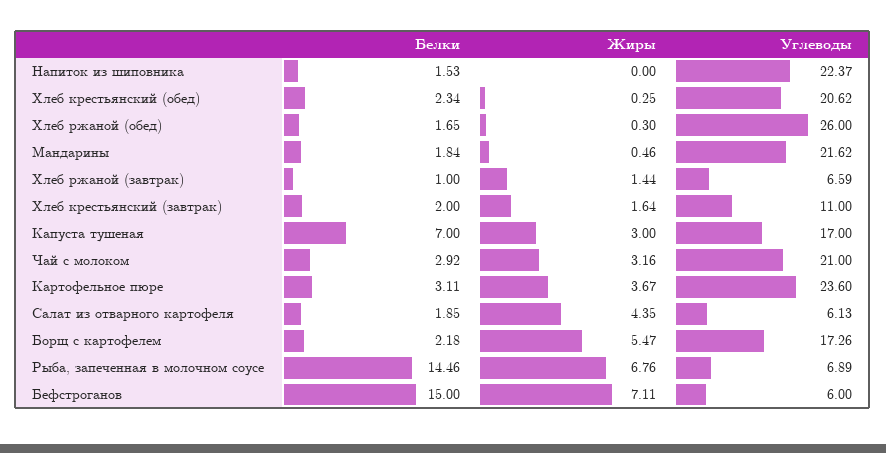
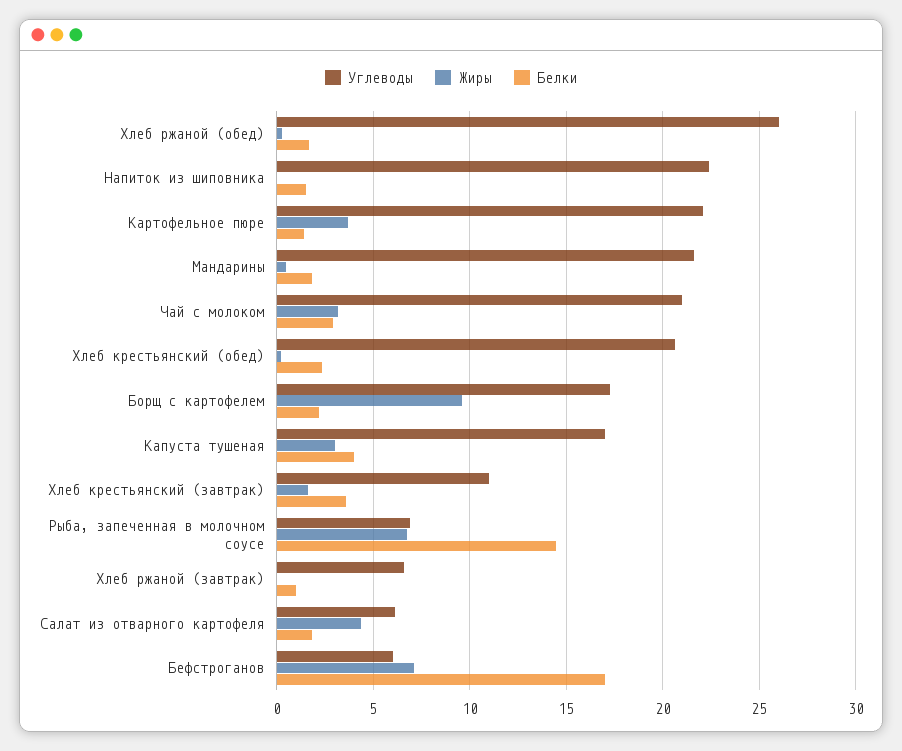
Жиры, Хлеб ржаной (завтрак): 1.44 -> 0
Белки, Хлеб крестьянский (завтрак): 2 -> 3.5
Белки, Капуста тушеная: 7 -> 4
Белки, Картофельное пюре: 3.11 -> 1.5
Углеводы, Картофельное пюре: 23.6 -> 22
Жиры, Борщ с картофелем: 5.47 -> 9.5
Белки, Бефстроганов: 15 -> 17

